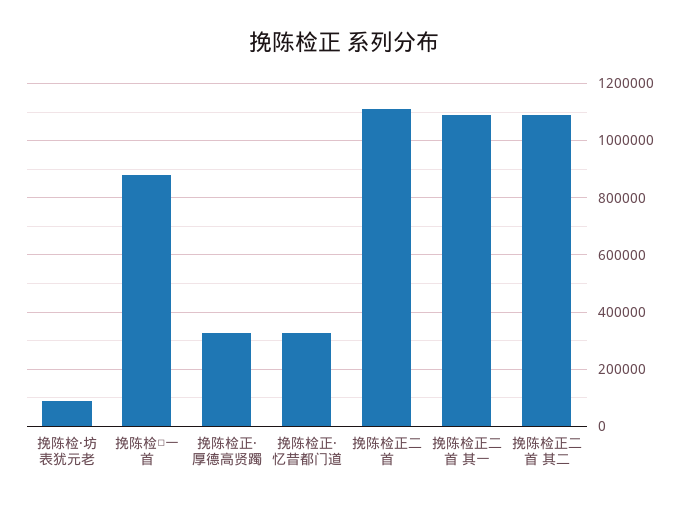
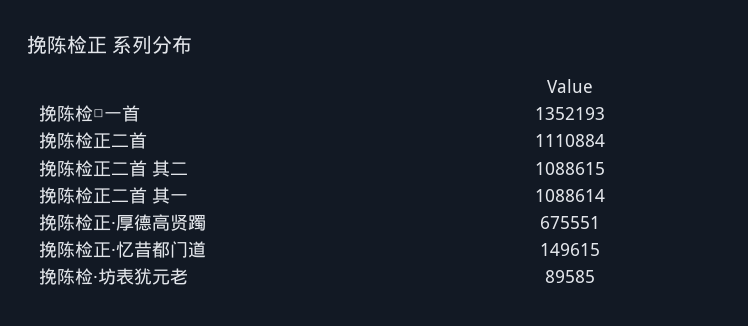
挽陈检□一首: 875000 -> 1352193
挽陈检正·厚德高贤躅: 325000 -> 675551
挽陈检正·忆昔都门道: 325000 -> 149615

